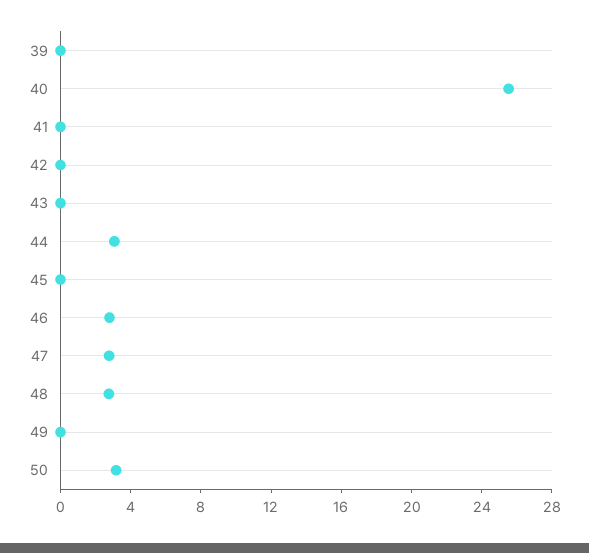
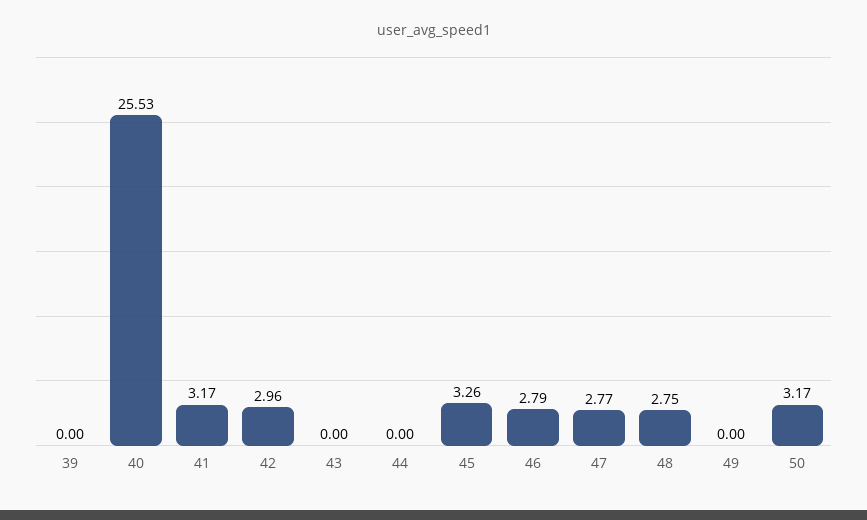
41: 0 -> 3.17
42: 0 -> 2.96
44: 3 -> 0
45: 0 -> 3.26

